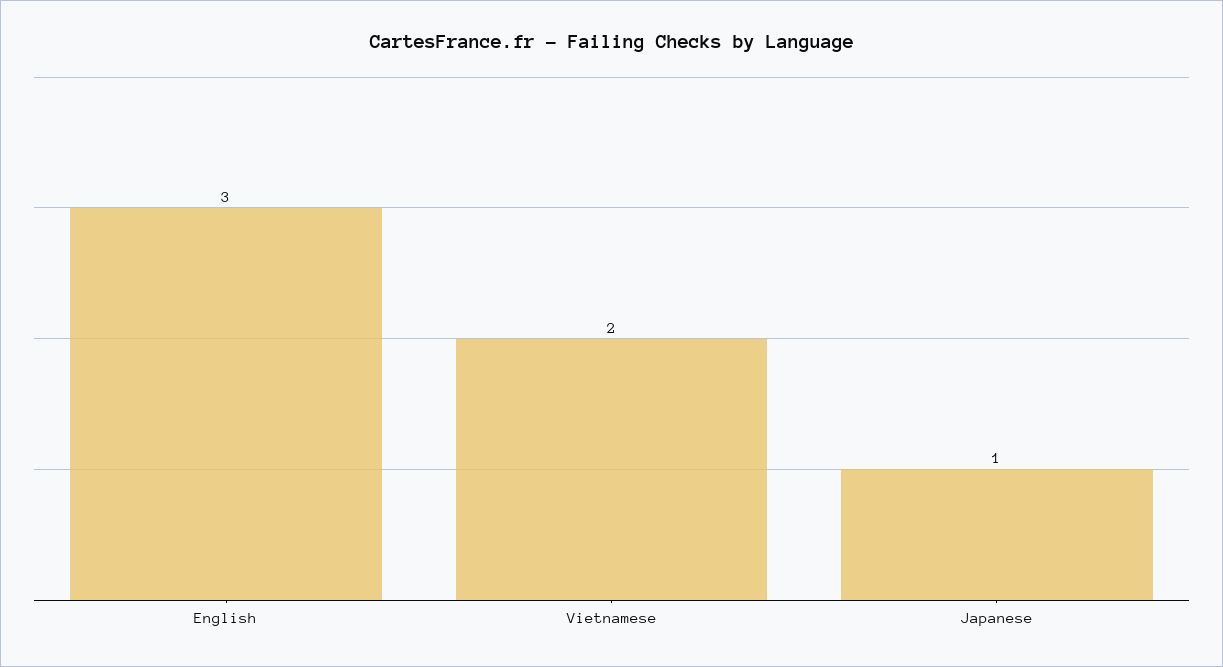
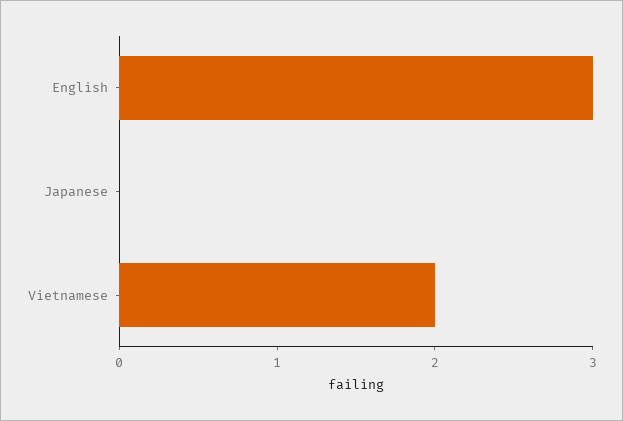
Japanese: 1 -> 0

